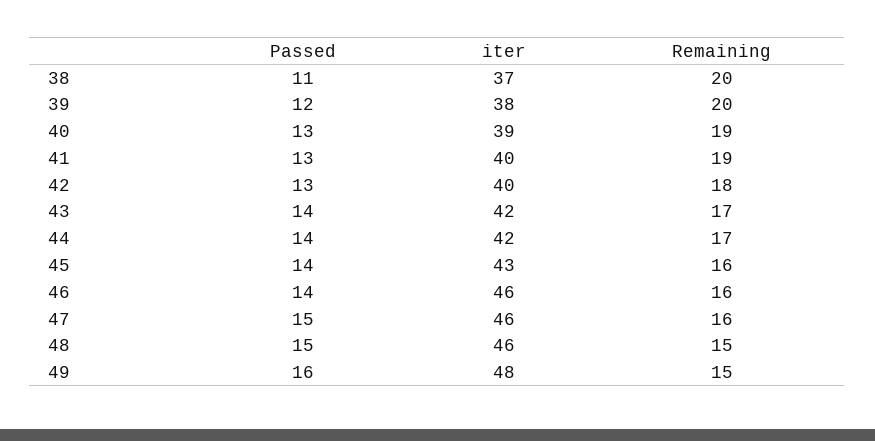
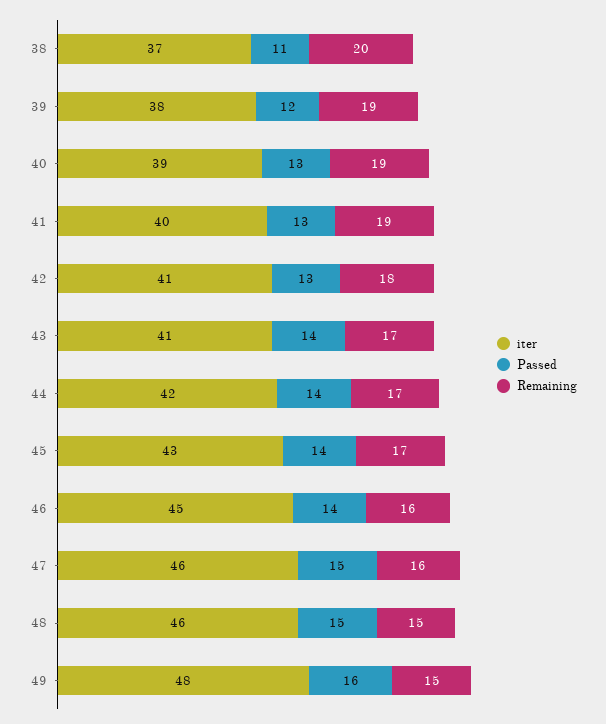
Remaining, 39: 20 -> 19
iter, 42: 40 -> 41
iter, 43: 42 -> 41
Remaining, 45: 16 -> 17
iter, 46: 46 -> 45

